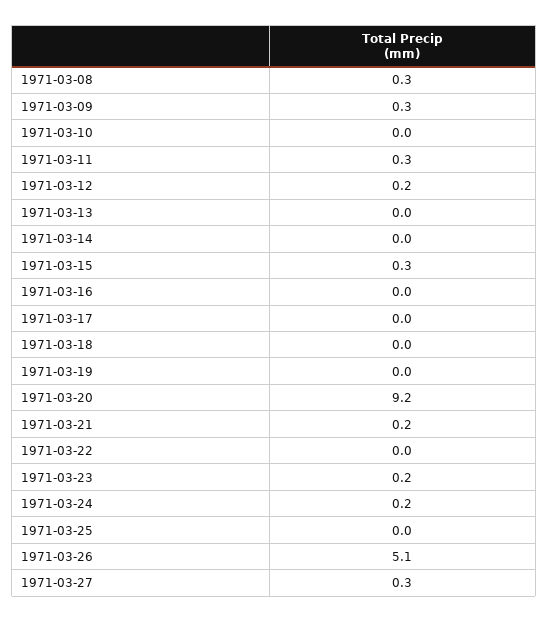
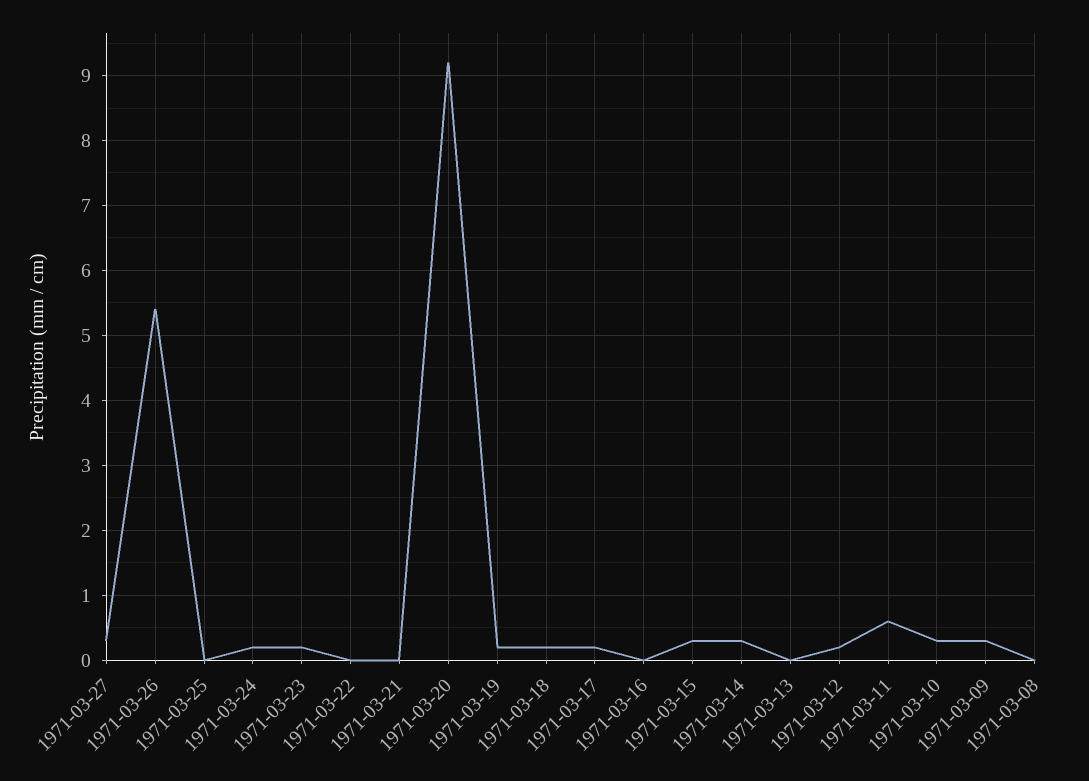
1971-03-08: 0.3 -> 0
1971-03-10: 0 -> 0.3
1971-03-11: 0.3 -> 0.6
1971-03-14: 0 -> 0.3
1971-03-17: 0 -> 0.2
1971-03-18: 0 -> 0.2
1971-03-19: 0 -> 0.2
1971-03-21: 0.2 -> 0
1971-03-26: 5.1 -> 5.4

